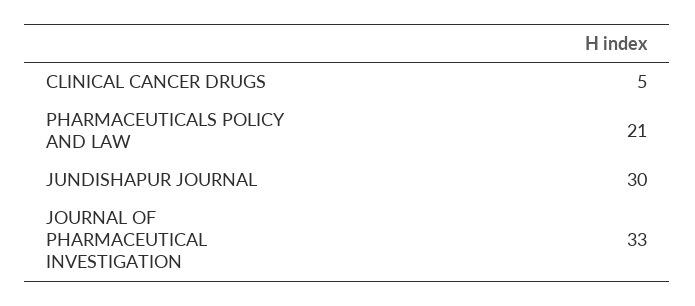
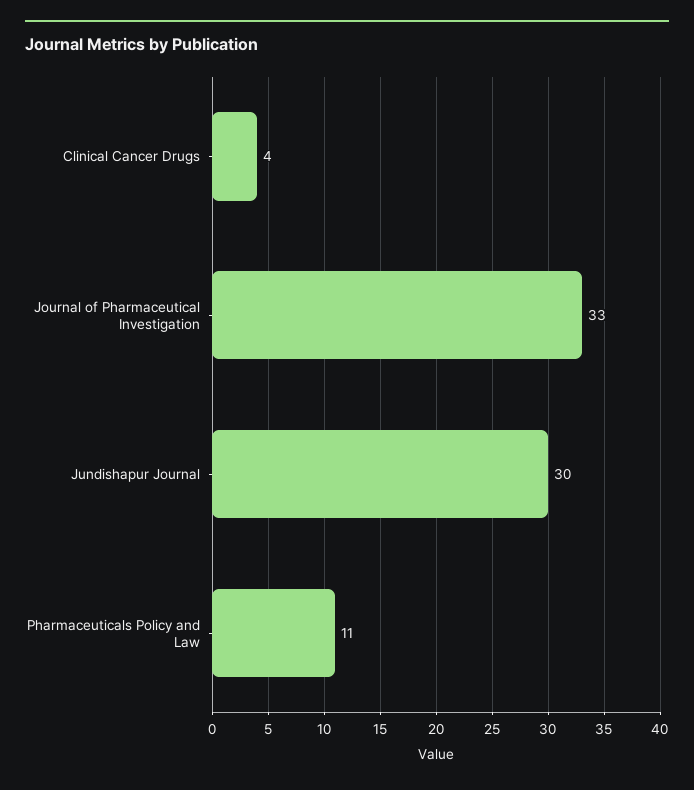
CLINICAL CANCER DRUGS: 5 -> 4
PHARMACEUTICALS POLICY AND LAW: 21 -> 11

